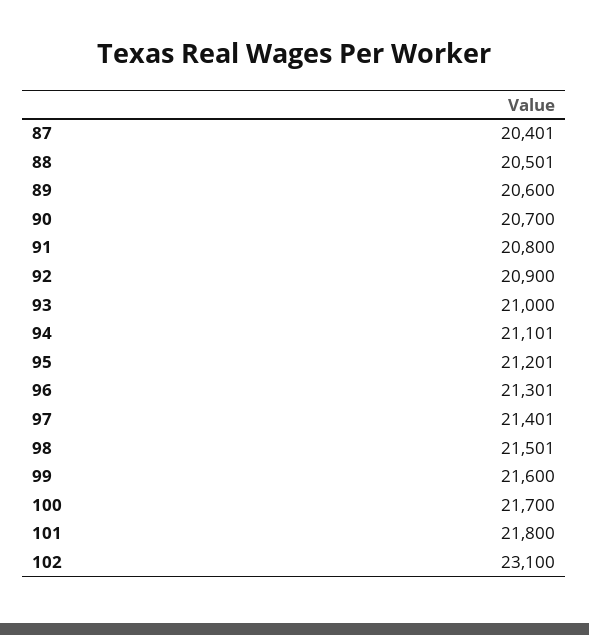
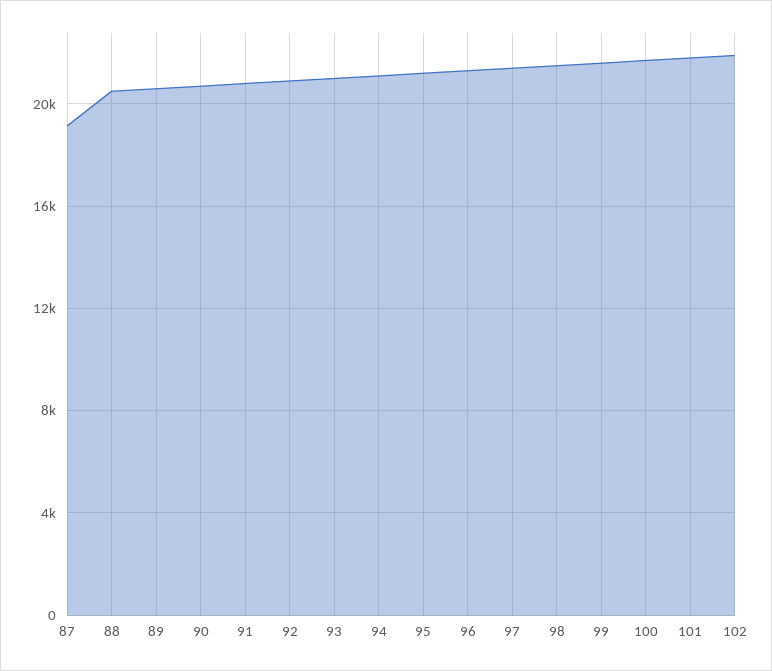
87: 20401 -> 19000
102: 23100 -> 22000

